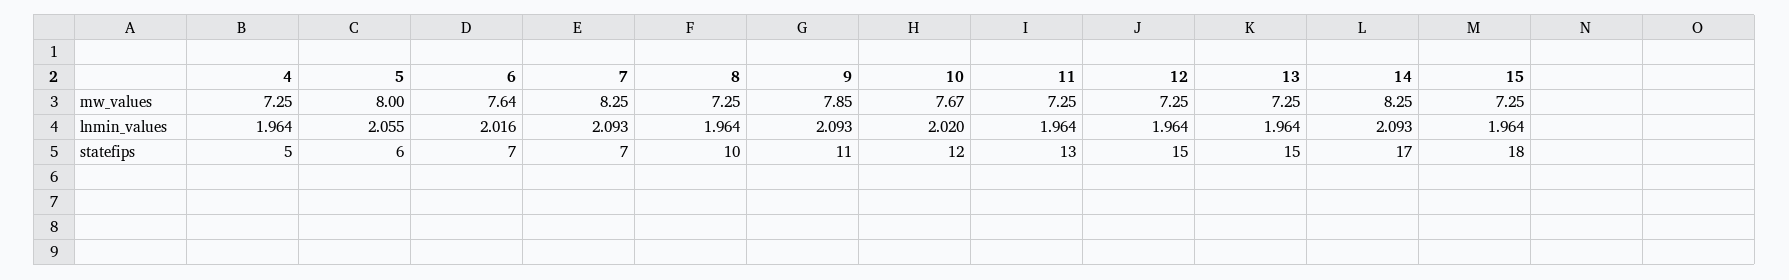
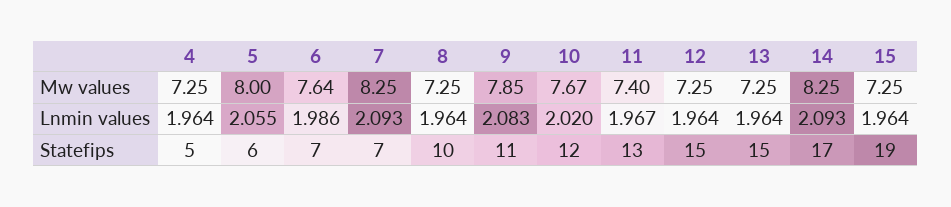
11, mw_values: 7.25 -> 7.4
6, lnmin_values: 2.016 -> 1.986
9, lnmin_values: 2.093 -> 2.083
11, lnmin_values: 1.964 -> 1.967
15, statefips: 18 -> 19

